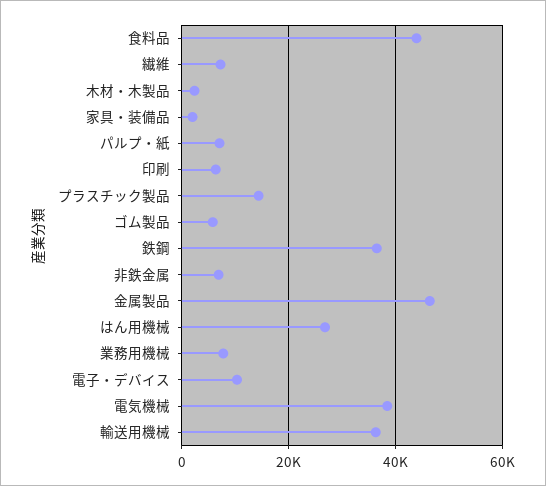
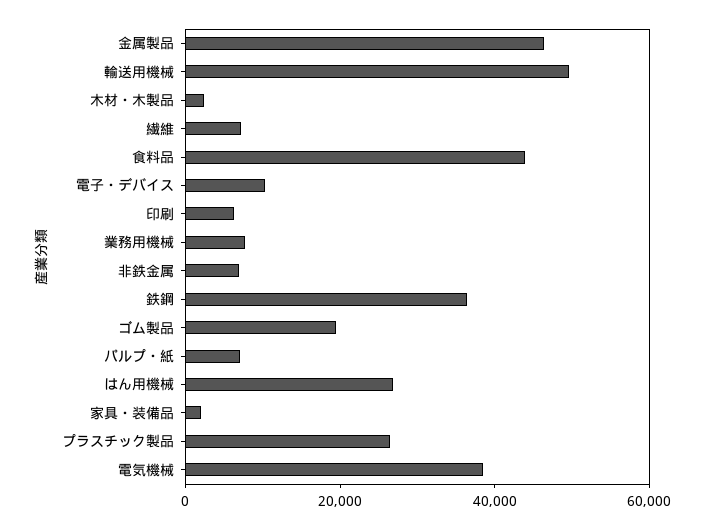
プラスチック製品: 14000 -> 25000
ゴム製品: 6000 -> 20000
輸送用機械: 36000 -> 50000

